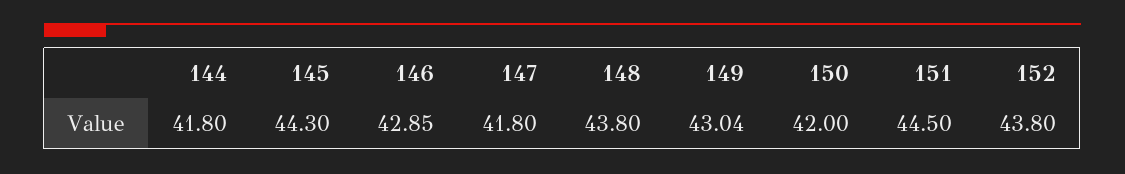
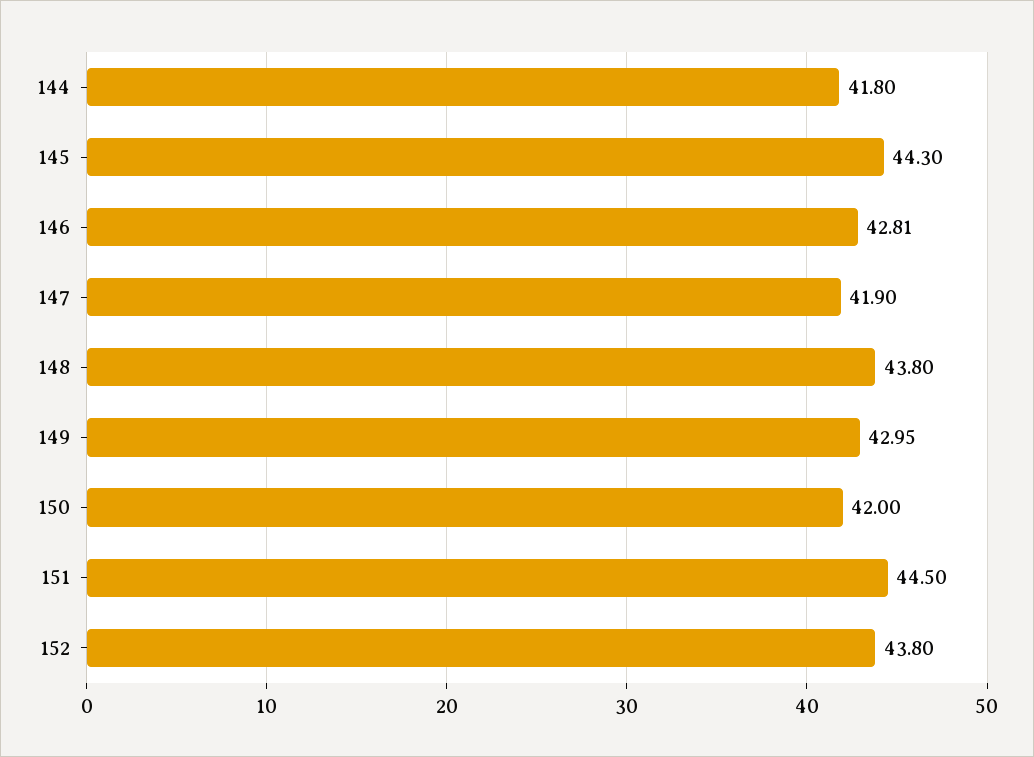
146: 42.85 -> 42.81
147: 41.8 -> 41.9
149: 43.04 -> 42.95

